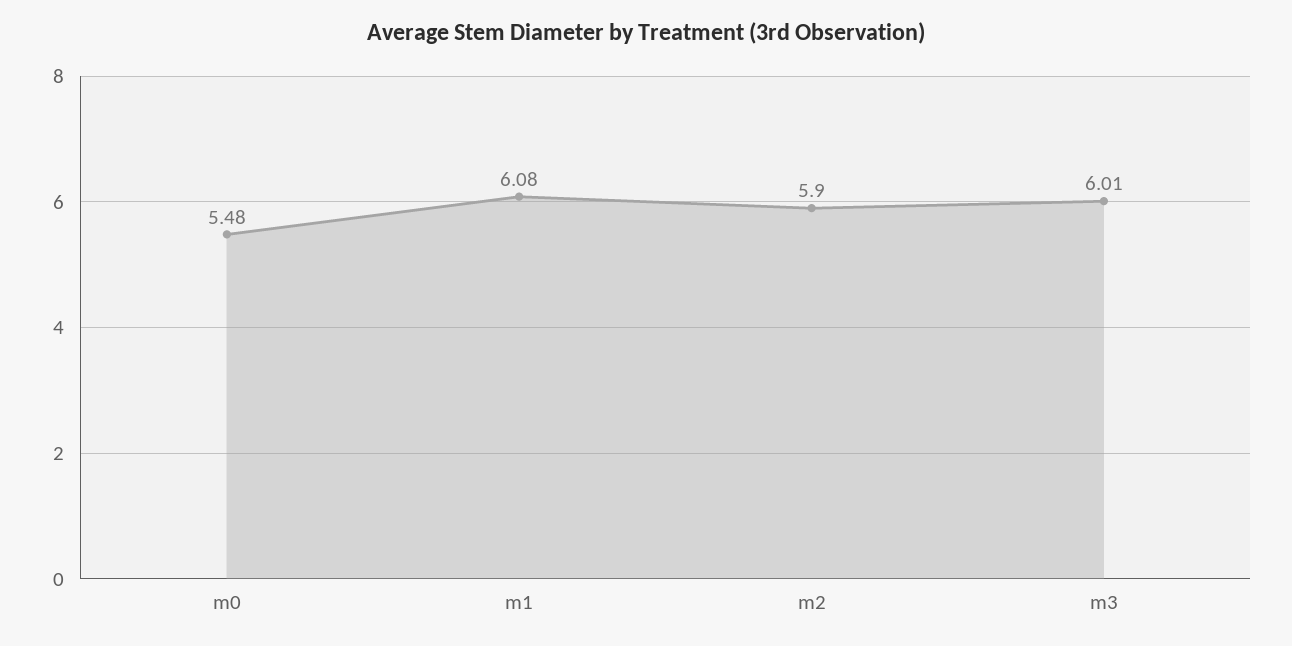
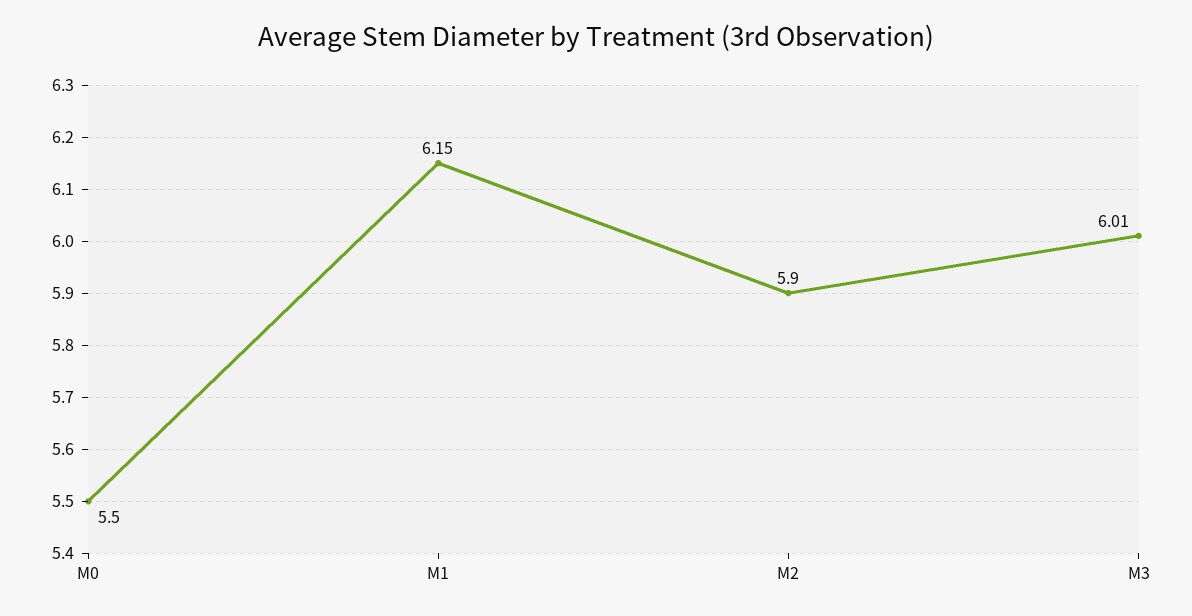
m0: 5.48 -> 5.5
m1: 6.08 -> 6.15

